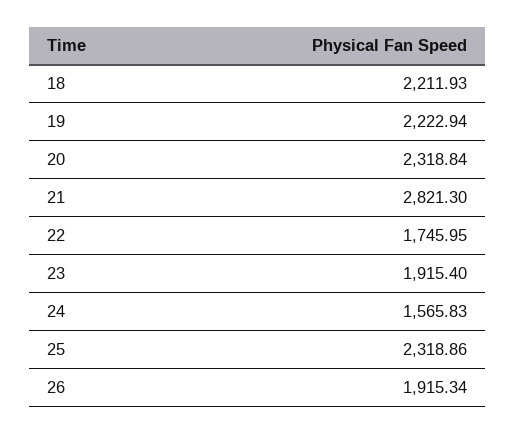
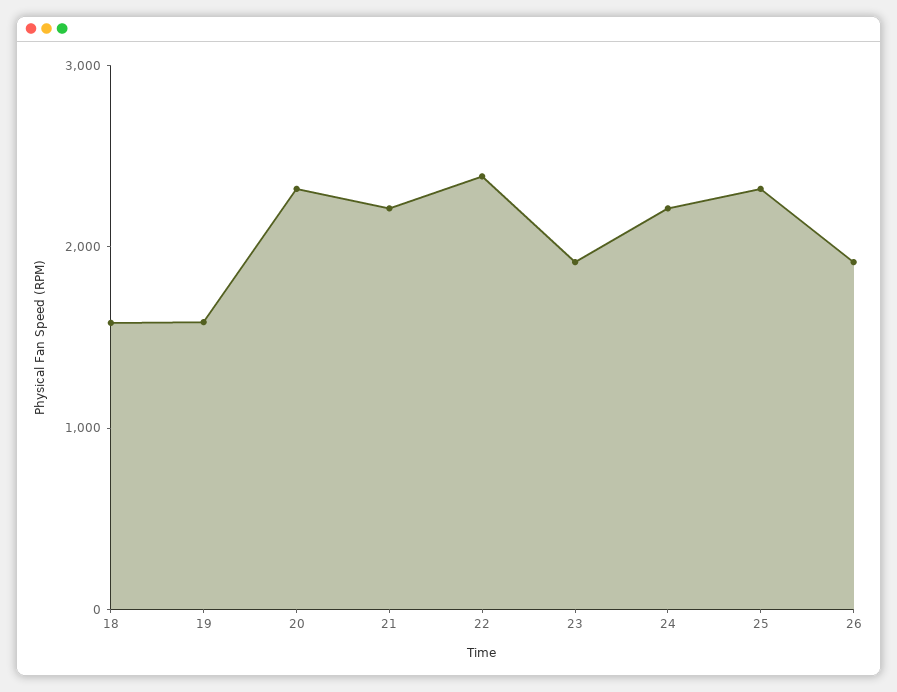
18: 2211.93 -> 1600
19: 2222.94 -> 1600
21: 2821.3 -> 2200
22: 1745.95 -> 2400
24: 1565.83 -> 2200

